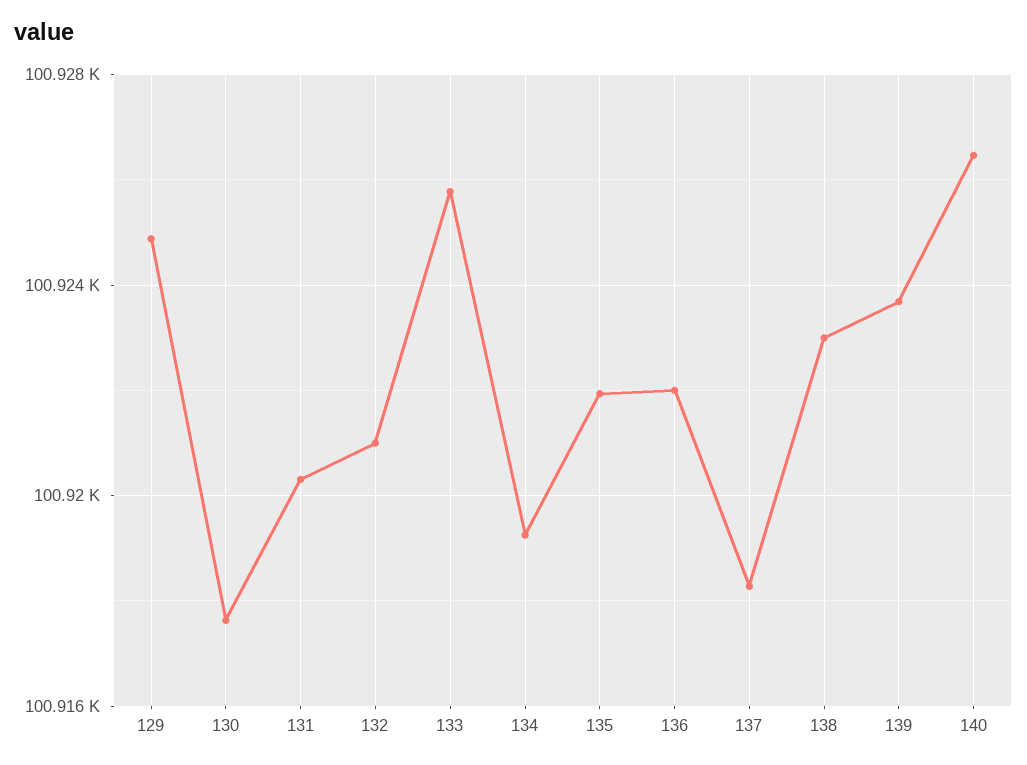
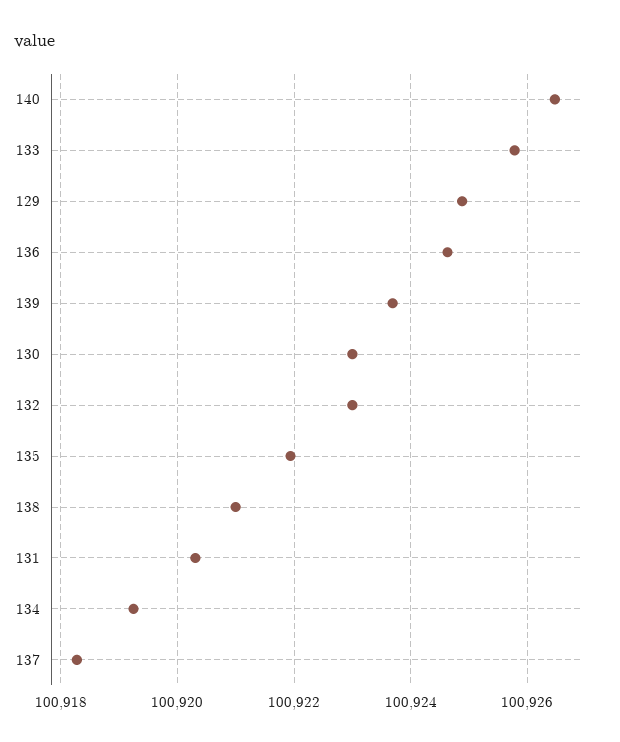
130: 100917.5 -> 100923
132: 100921 -> 100923
136: 100922 -> 100924.6
138: 100923 -> 100921

